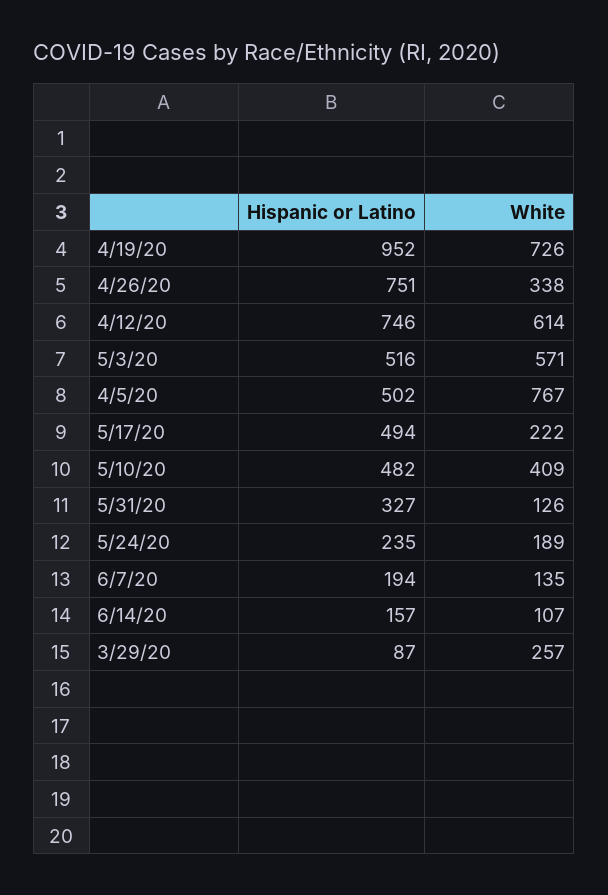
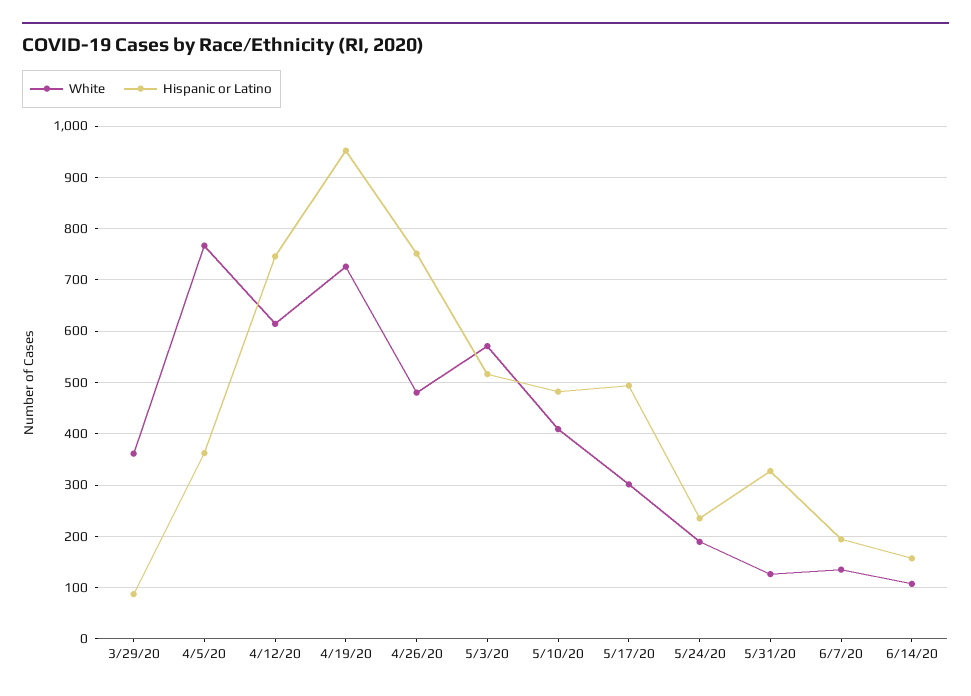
White, 4/26/20: 338 -> 480
Hispanic or Latino, 4/5/20: 502 -> 360
White, 5/17/20: 222 -> 300
White, 3/29/20: 257 -> 360

